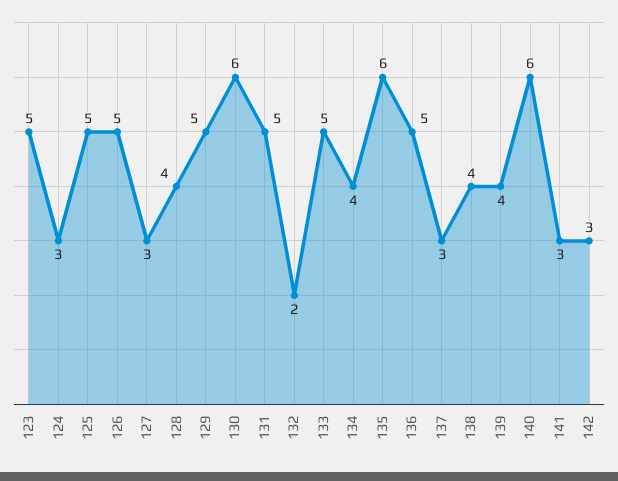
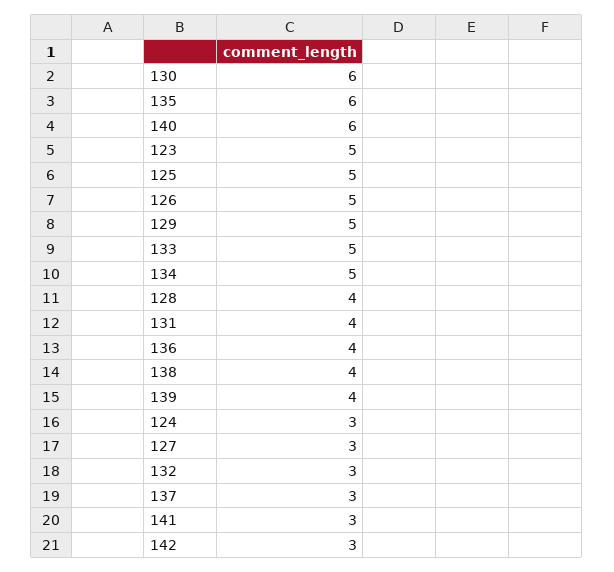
131: 5 -> 4
132: 2 -> 3
134: 4 -> 5
136: 5 -> 4

